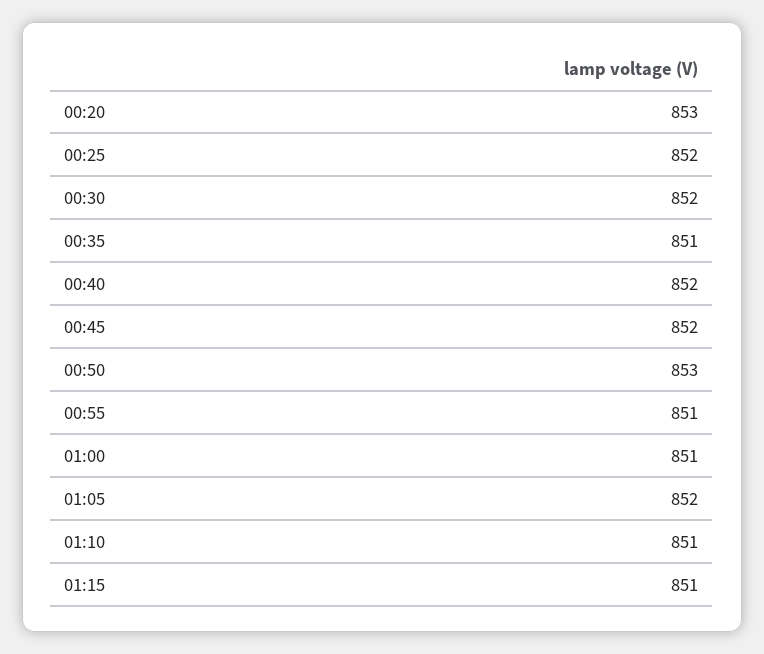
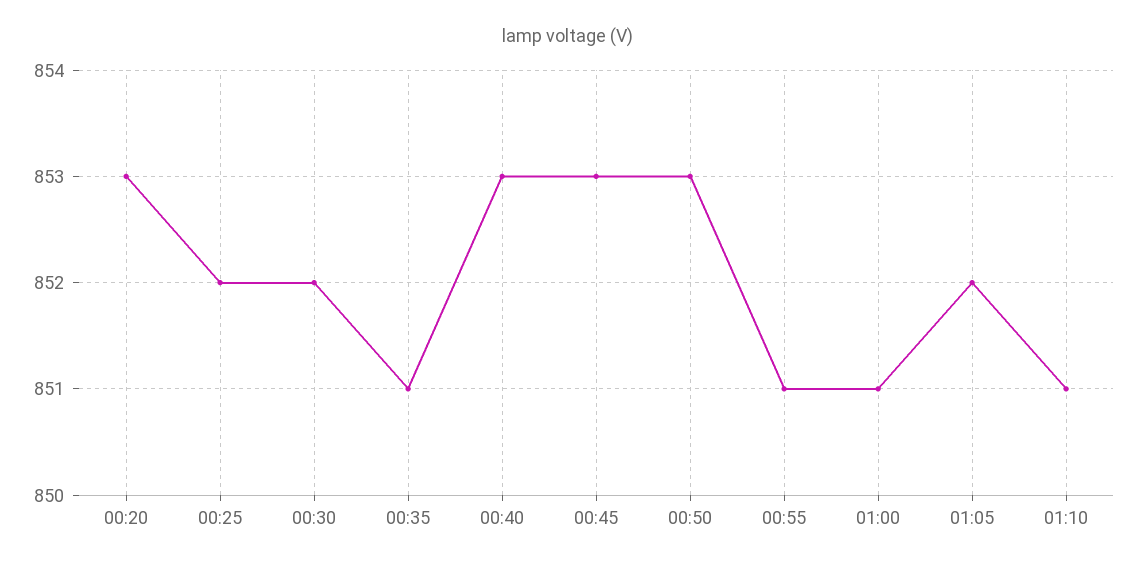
00:40: 852 -> 853
00:45: 852 -> 853
01:15: 851 -> none

